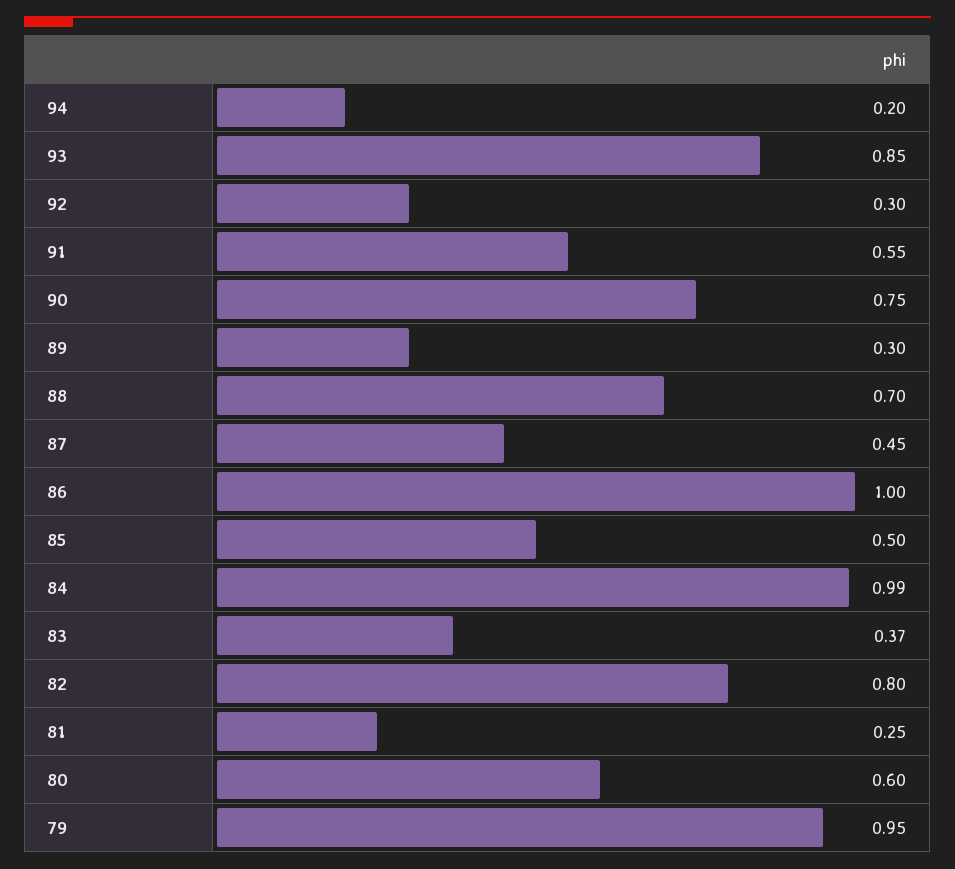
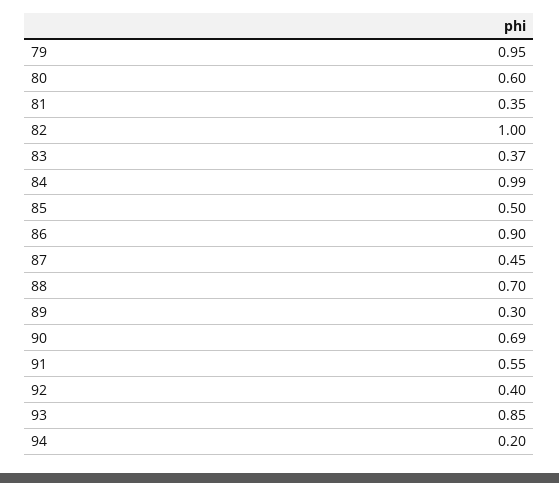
92: 0.3 -> 0.4
90: 0.75 -> 0.69
86: 1 -> 0.9
82: 0.8 -> 1
81: 0.25 -> 0.35

